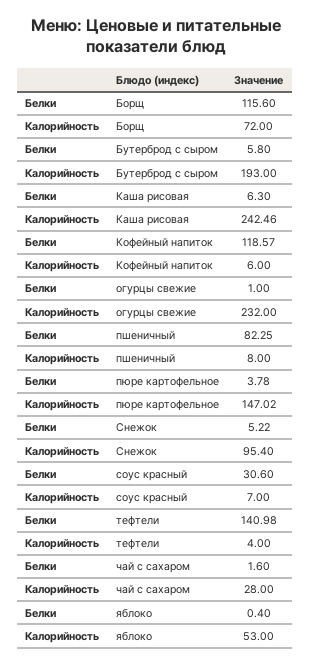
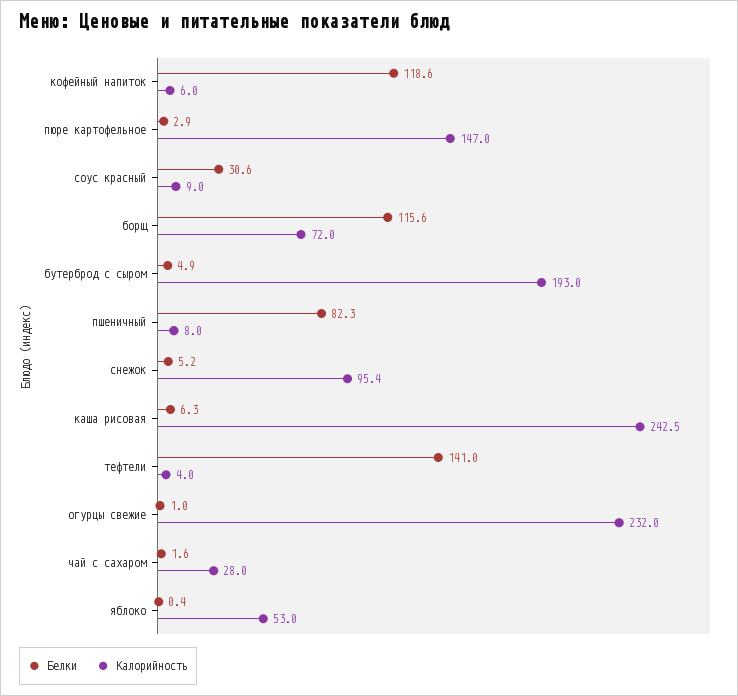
Белки, Бутерброд с сыром: 5.8 -> 4.9
Белки, пюре картофельное: 3.78 -> 2.9
Калорийность, соус красный: 7 -> 9

